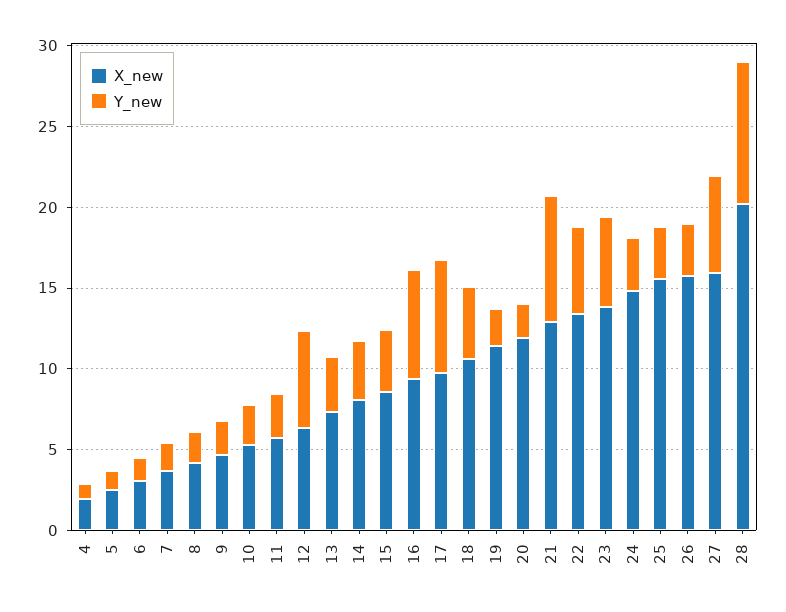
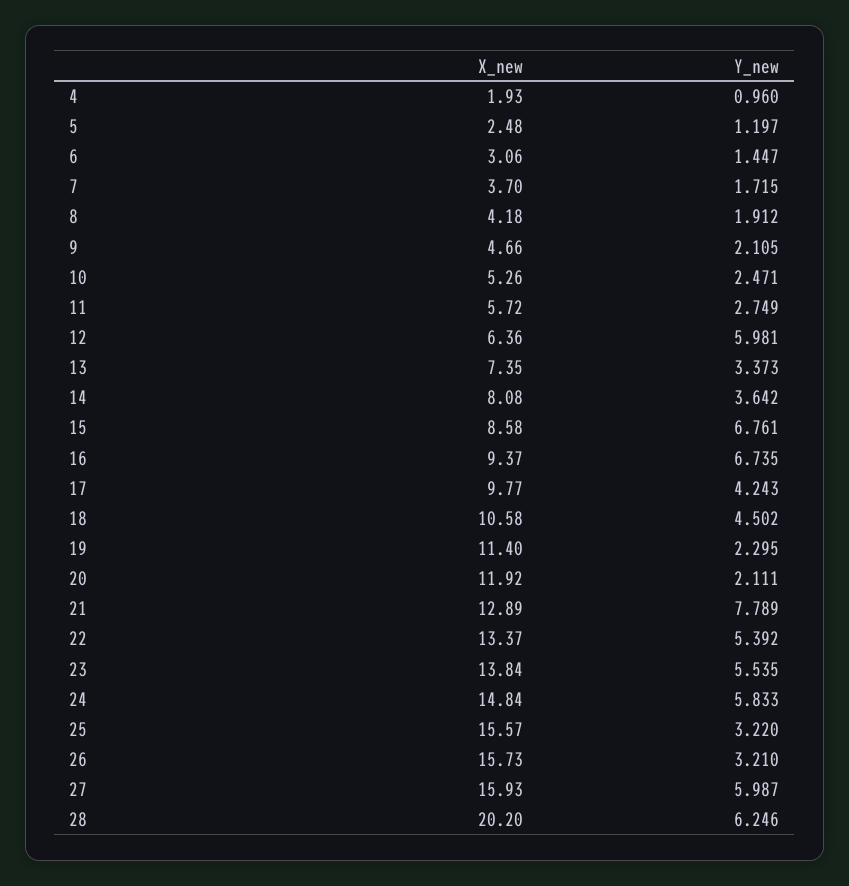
Y_new, 15: 4 -> 6.761
Y_new, 17: 7 -> 4.243
Y_new, 24: 3 -> 5.833
Y_new, 28: 9 -> 6.246

